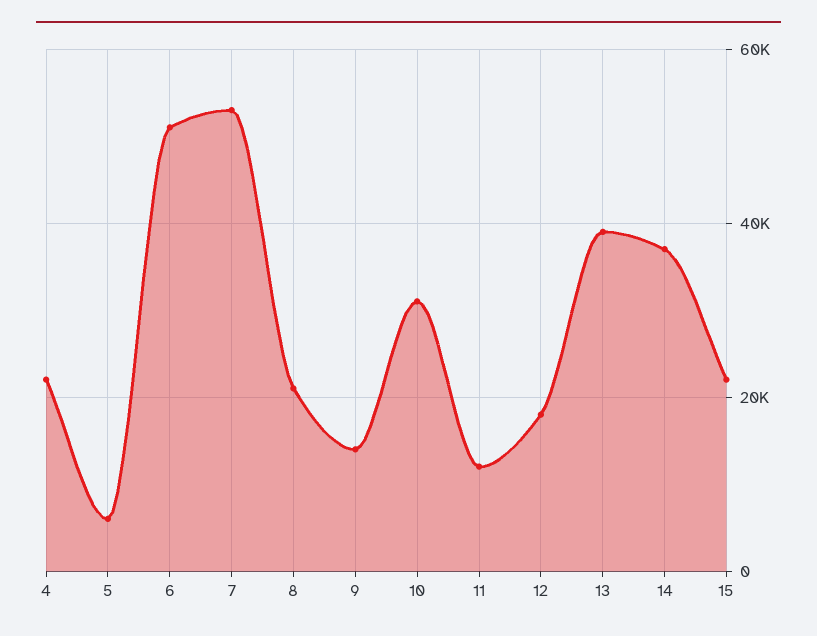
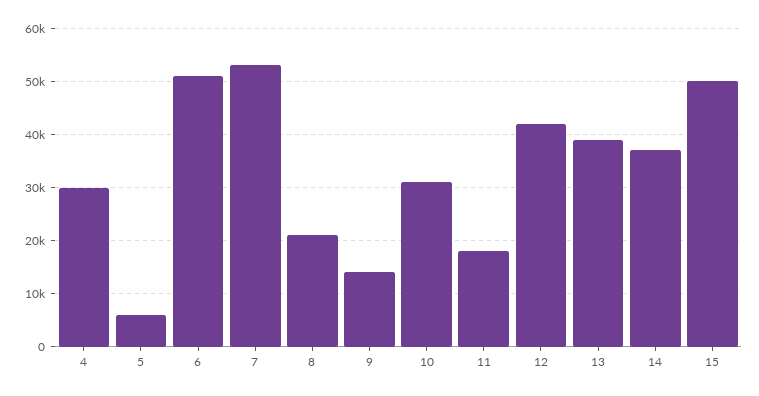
4: 22000 -> 30000
11: 12000 -> 18000
12: 18000 -> 42000
15: 22000 -> 50000

